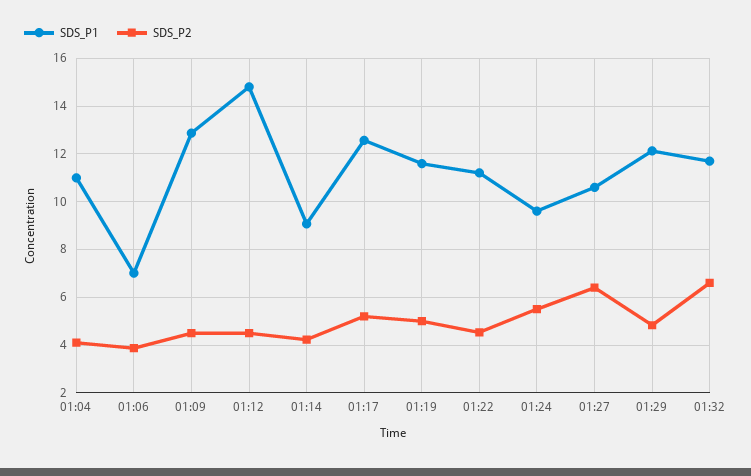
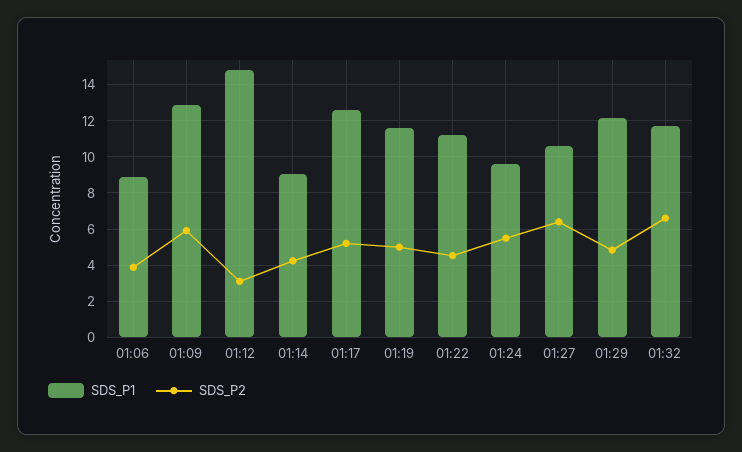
SDS_P1, 01:04: 11 -> none
SDS_P2, 01:04: 4 -> none
SDS_P1, 01:06: 7 -> 9
SDS_P2, 01:09: 4.5 -> 6
SDS_P2, 01:12: 4.5 -> 3

